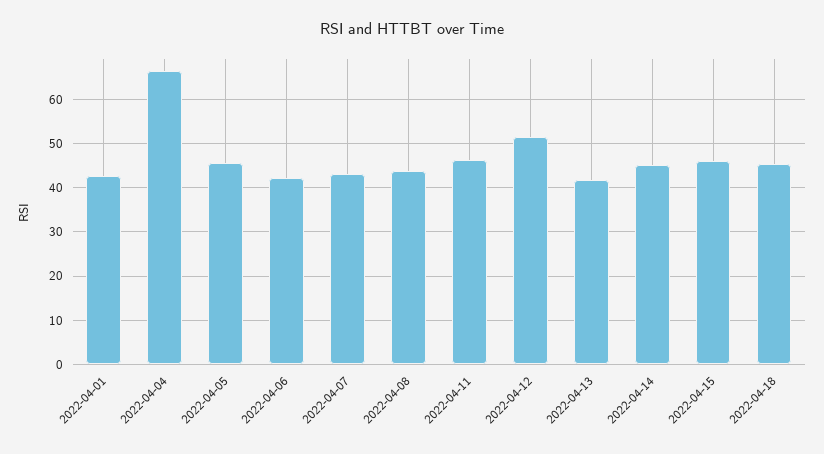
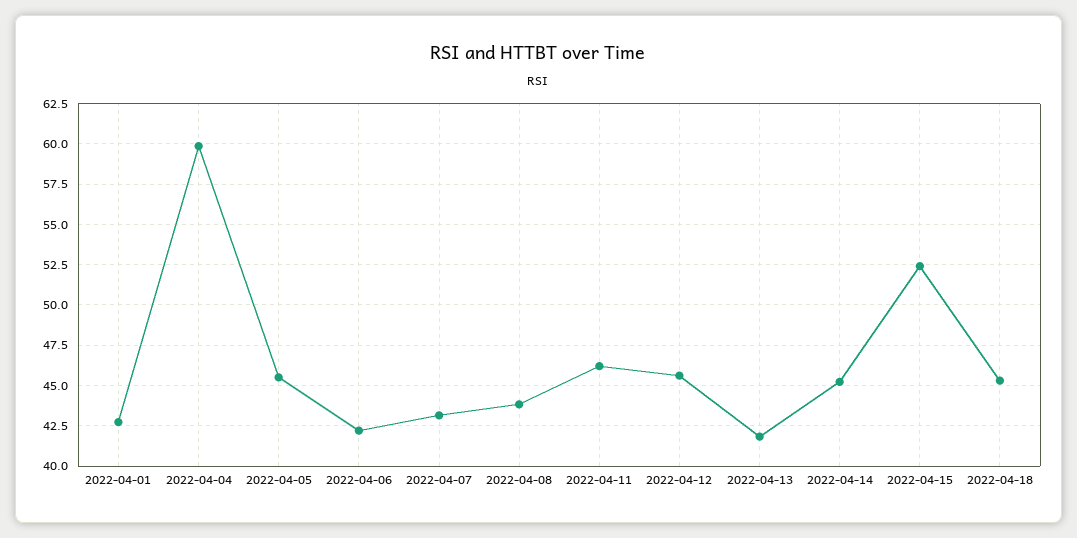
2022-04-04: 66 -> 60
2022-04-12: 52 -> 45.5
2022-04-15: 46 -> 52.5

